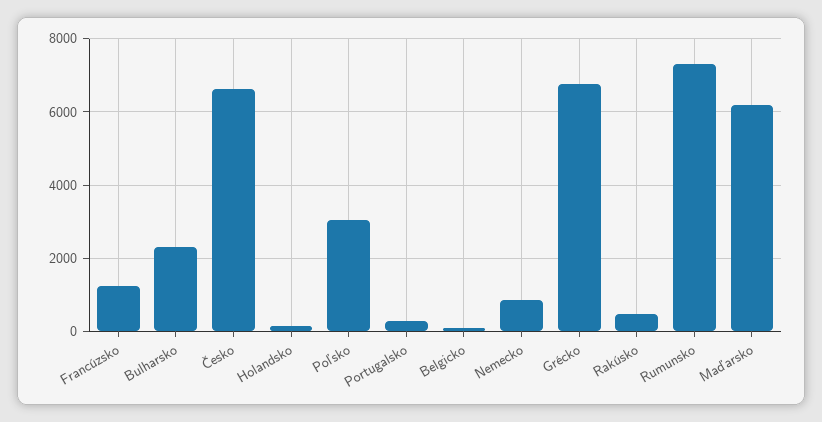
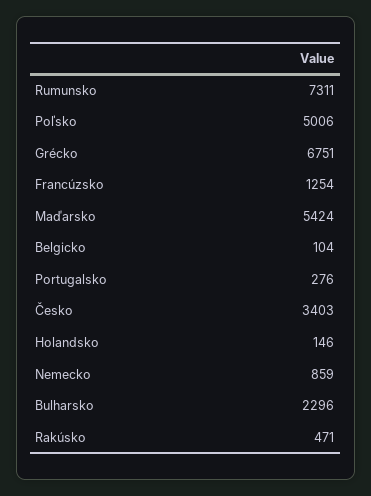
Česko: 6600 -> 3403
Poľsko: 3000 -> 5006
Maďarsko: 6200 -> 5424

